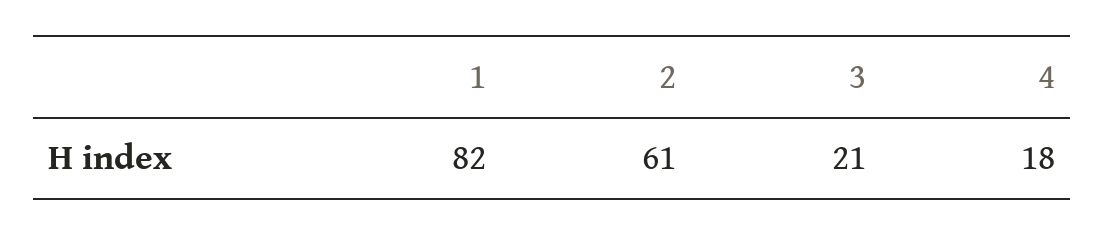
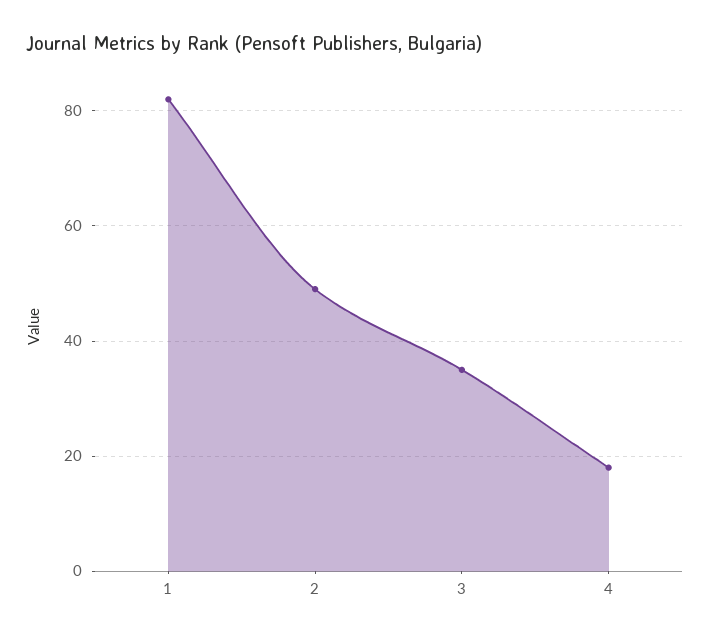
2: 61 -> 50
3: 21 -> 35

